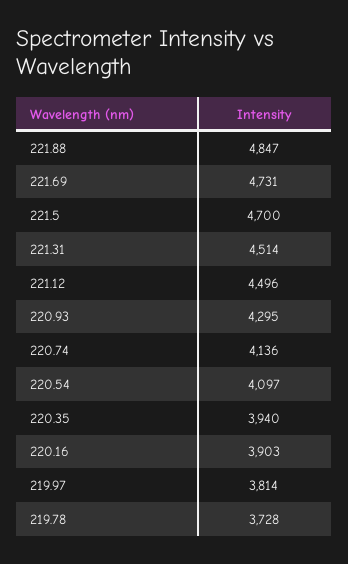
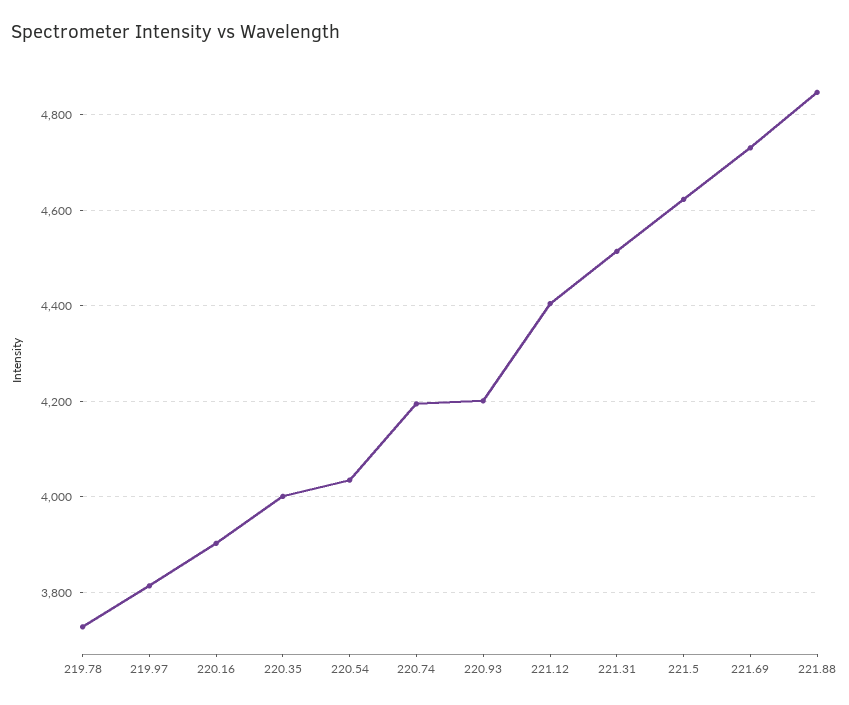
221.5: 4700 -> 4620
221.12: 4496 -> 4400
220.93: 4295 -> 4200
220.74: 4136 -> 4200
220.54: 4097 -> 4040
220.35: 3940 -> 4000

